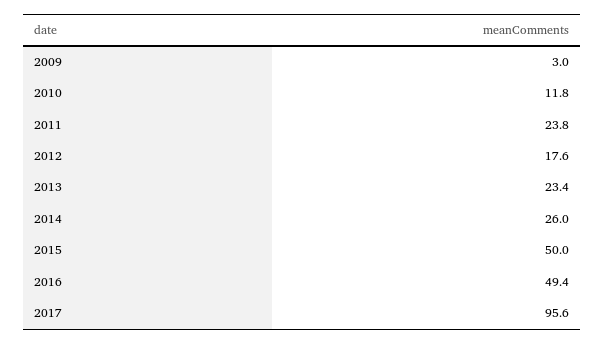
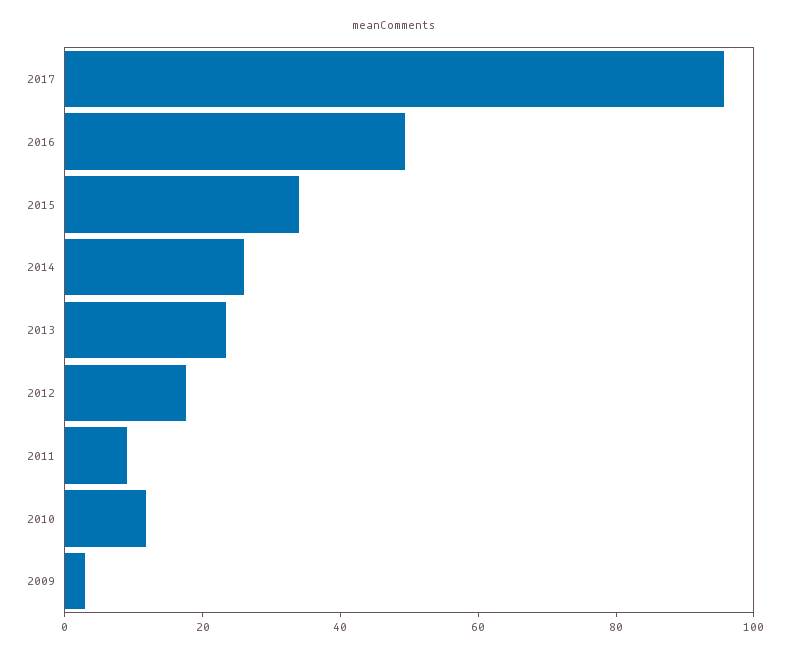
2011: 23.8 -> 10
2015: 50 -> 35

